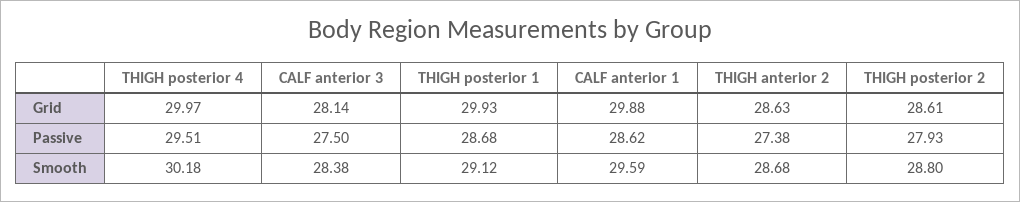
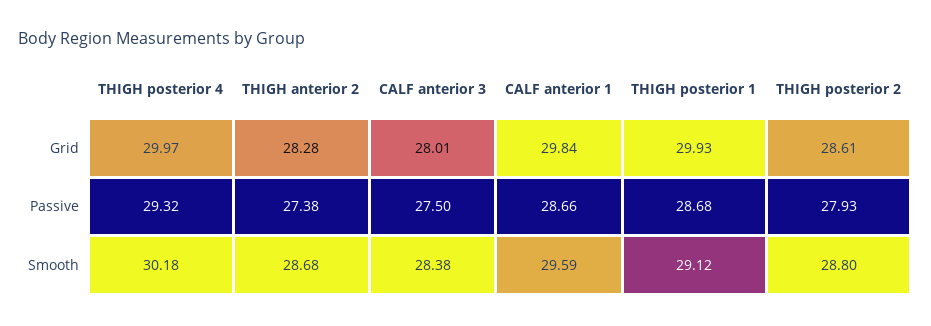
CALF anterior 3, Grid: 28.14 -> 28.01
CALF anterior 1, Grid: 29.88 -> 29.84
THIGH anterior 2, Grid: 28.63 -> 28.28
THIGH posterior 4, Passive: 29.51 -> 29.32
CALF anterior 1, Passive: 28.62 -> 28.66

